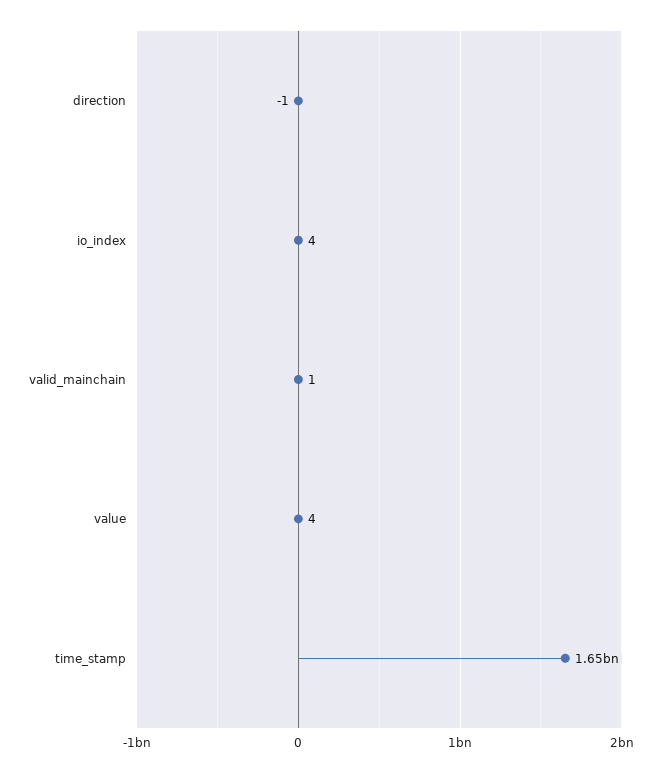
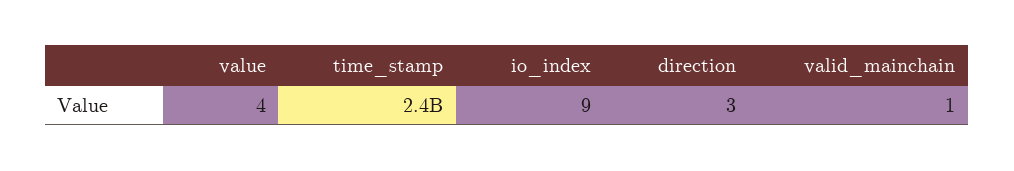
direction: -1 -> 3
io_index: 4 -> 9
time_stamp: 1650000000 -> 2400000000

